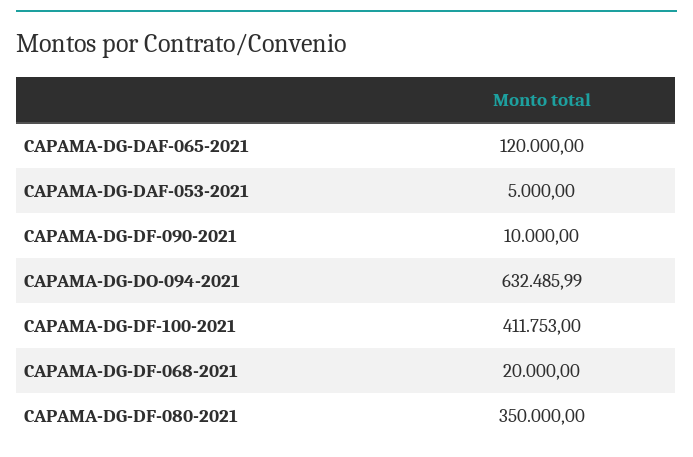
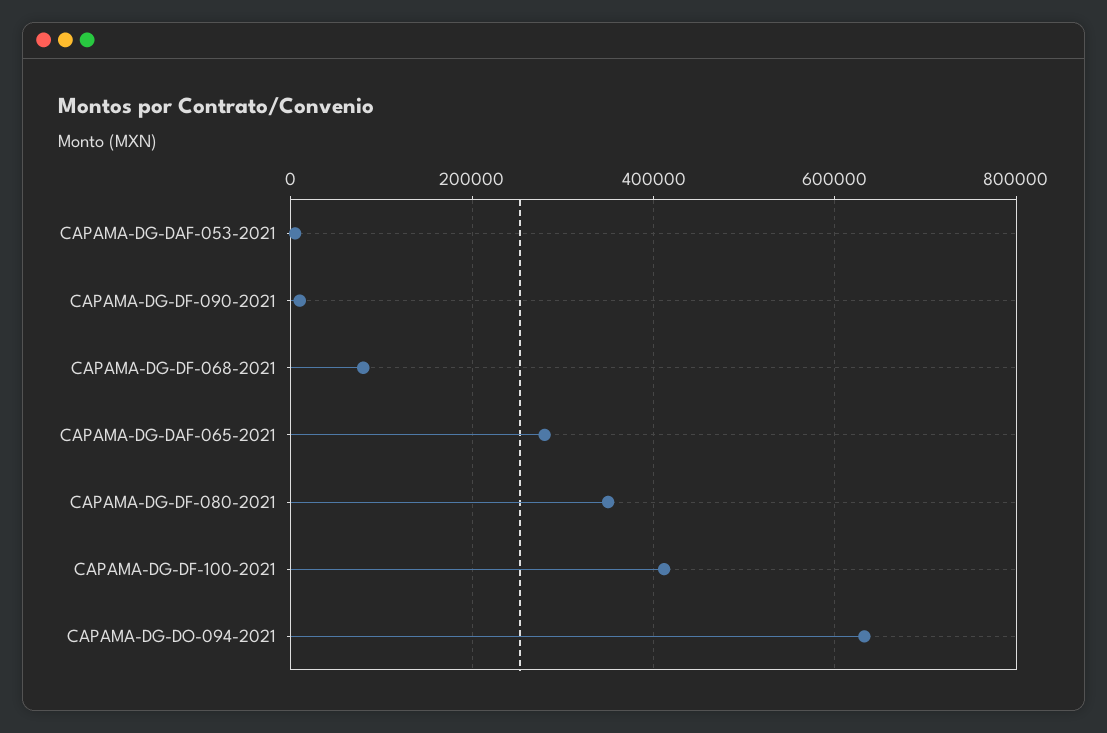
CAPAMA-DG-DAF-065-2021: 120000 -> 280000
CAPAMA-DG-DF-068-2021: 20000 -> 80000

